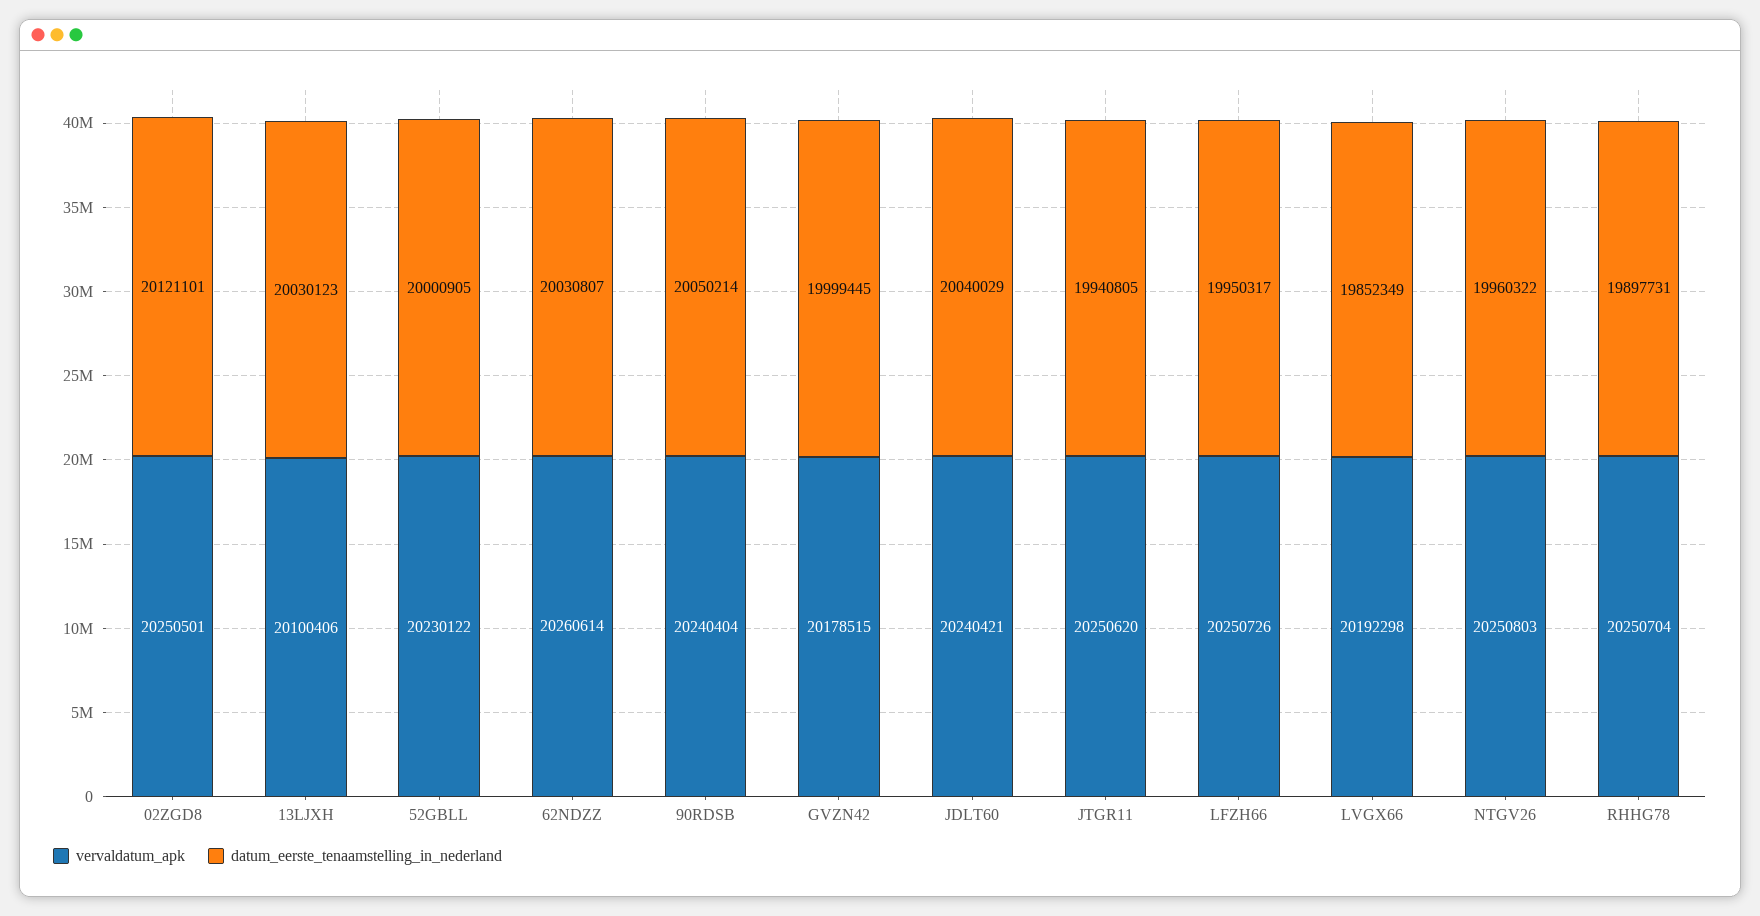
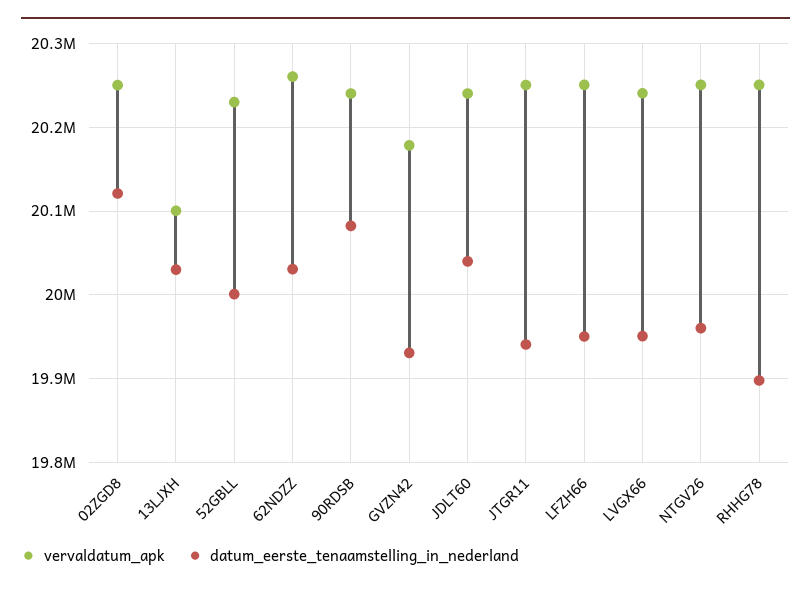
datum_eerste_tenaamstelling_in_nederland, 90RDSB: 20050214 -> 20080000
datum_eerste_tenaamstelling_in_nederland, GVZN42: 19999445 -> 19930000
vervaldatum_apk, LVGX66: 20192298 -> 20240000
datum_eerste_tenaamstelling_in_nederland, LVGX66: 19852349 -> 19950000

